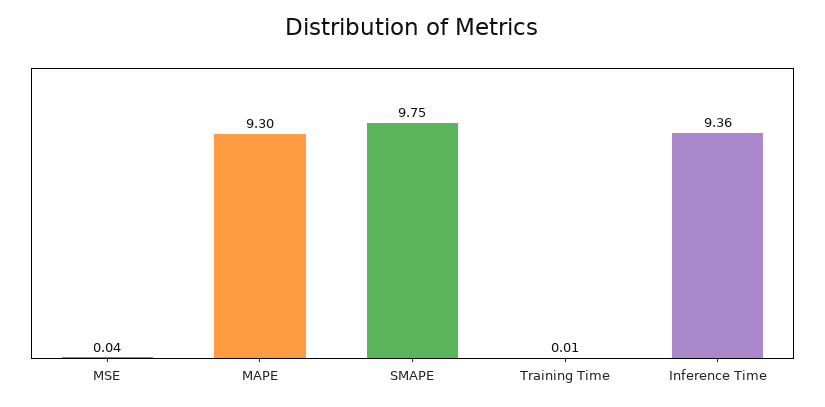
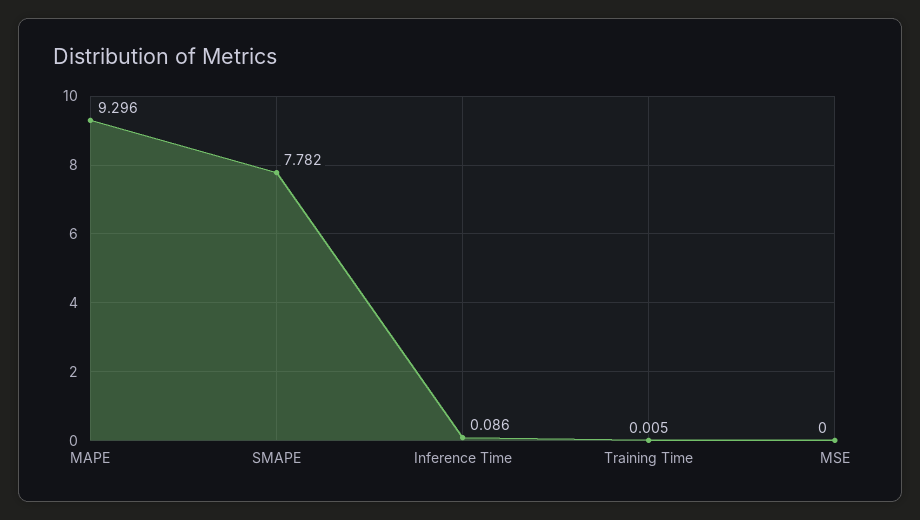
MSE: 0.04 -> 0
SMAPE: 9.75 -> 7.782
Inference Time: 9.36 -> 0.086

